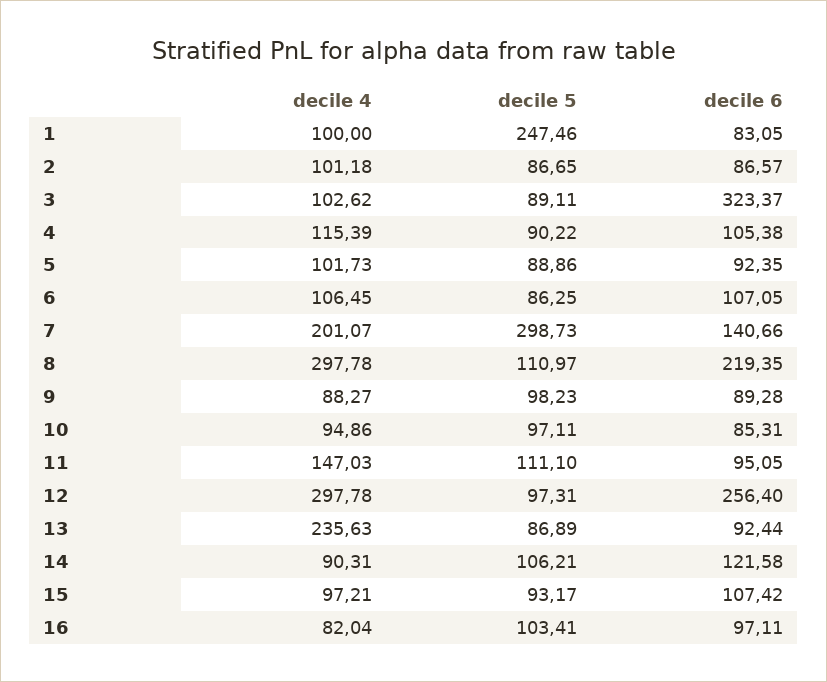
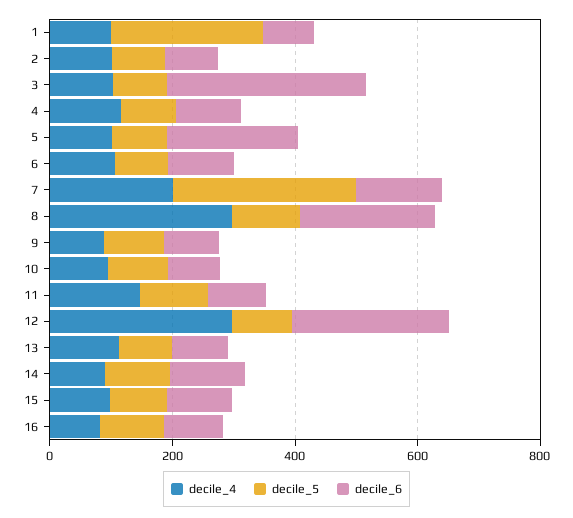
decile 6, 5: 92.35 -> 200
decile 4, 13: 235.63 -> 100

